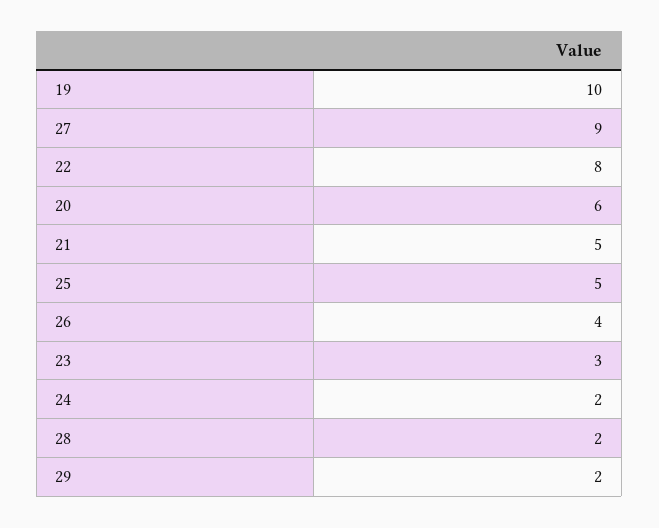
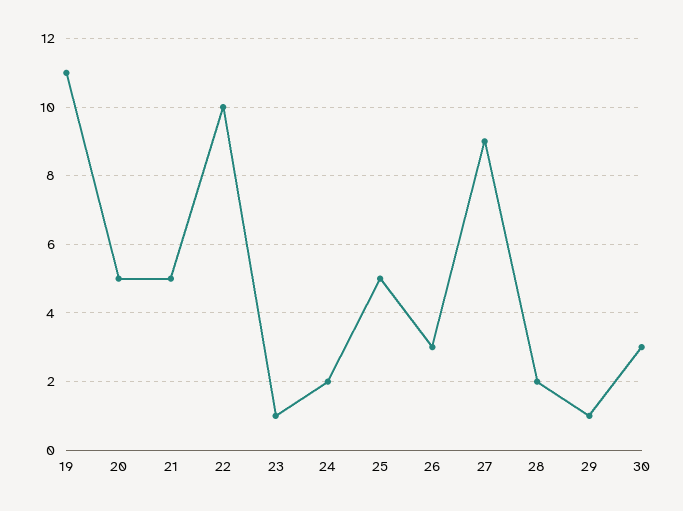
19: 10 -> 11
22: 8 -> 10
20: 6 -> 5
26: 4 -> 3
23: 3 -> 1
29: 2 -> 1
30: none -> 3

